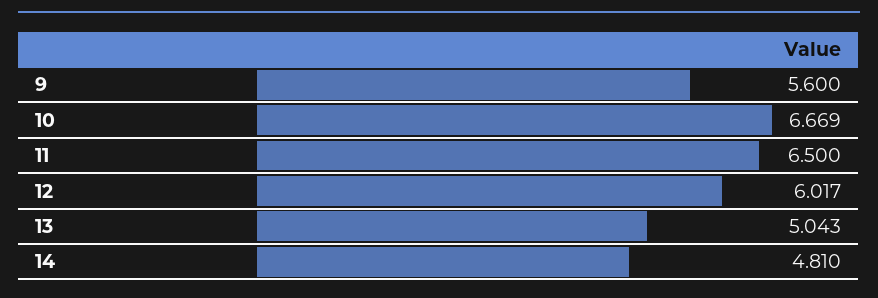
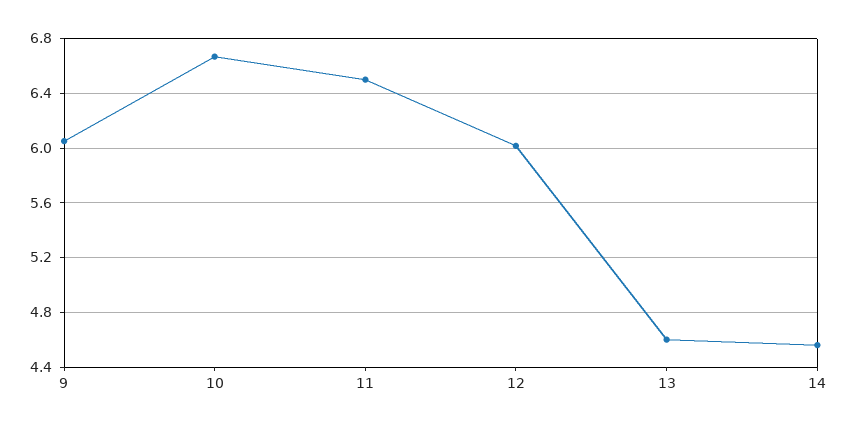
9: 5.6 -> 6.05
13: 5.043 -> 4.6
14: 4.81 -> 4.55

